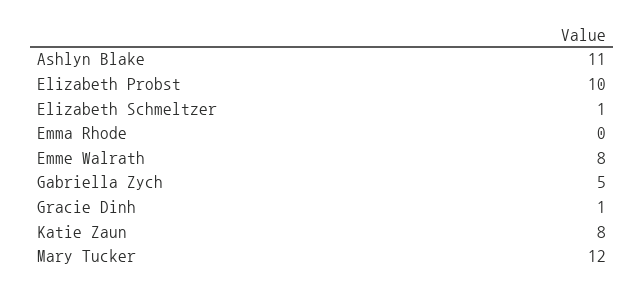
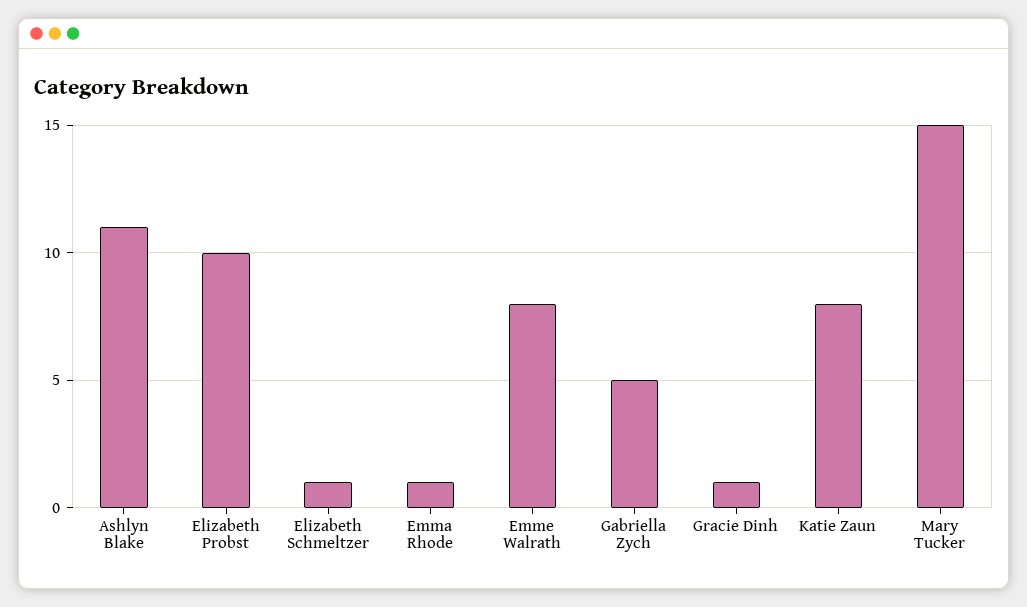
Emma Rhode: 0 -> 1
Mary Tucker: 12 -> 15

